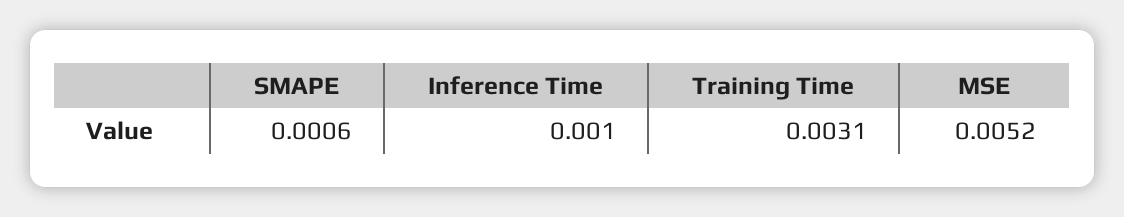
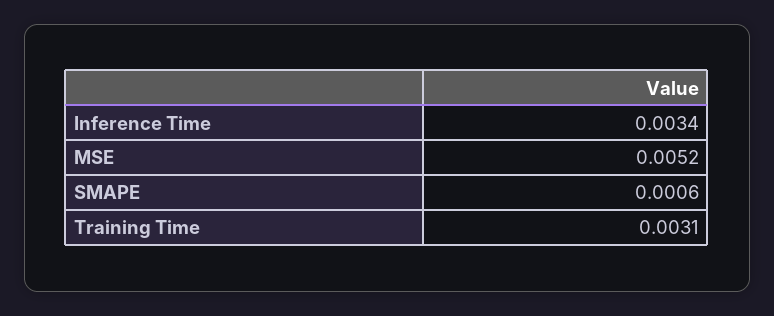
Inference Time: 0.001 -> 0.0034

